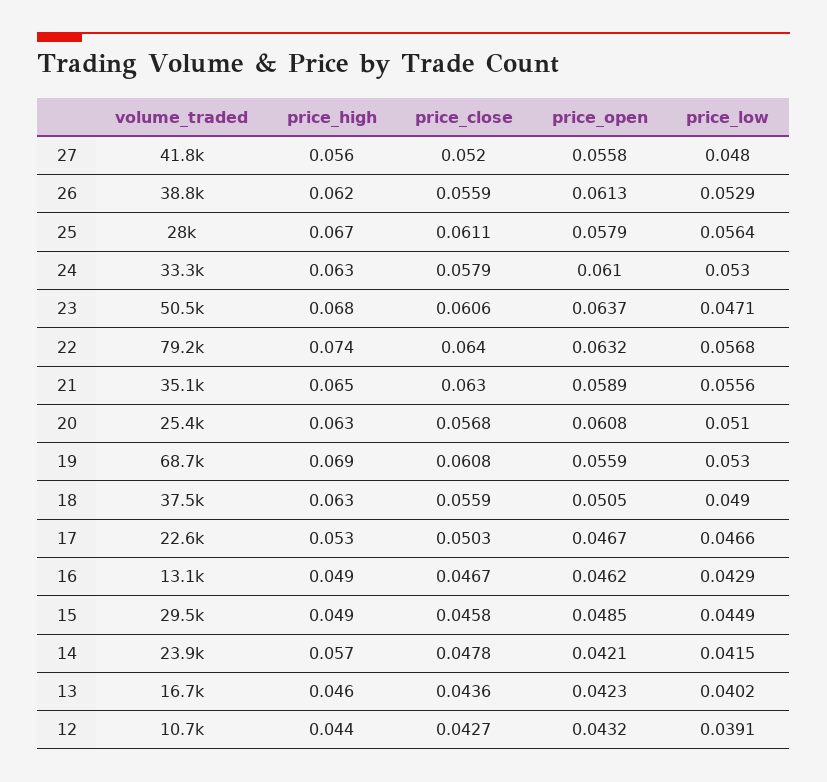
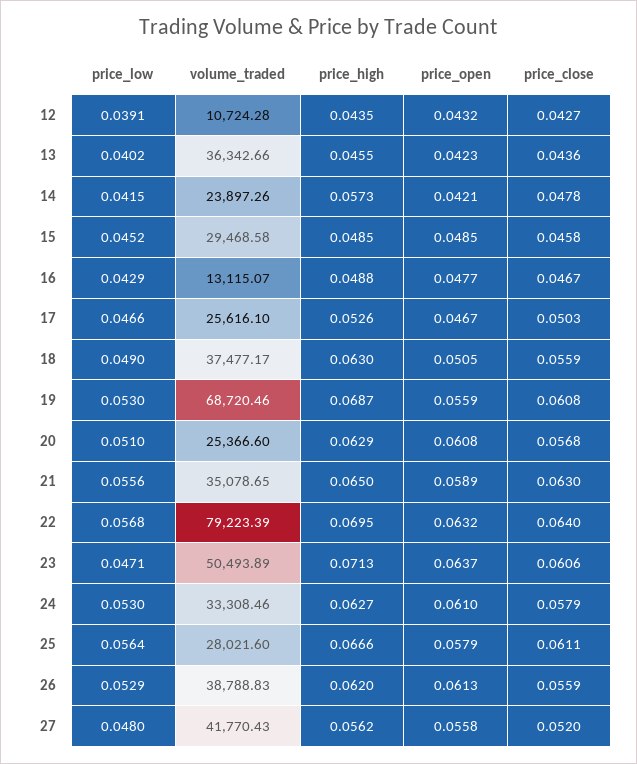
price_high, 23: 0.068 -> 0.0713
price_high, 22: 0.074 -> 0.0695
volume_traded, 17: 22600 -> 25616.1
price_open, 16: 0.0462 -> 0.0477
price_low, 15: 0.0449 -> 0.0452
volume_traded, 13: 16700 -> 36342.66

